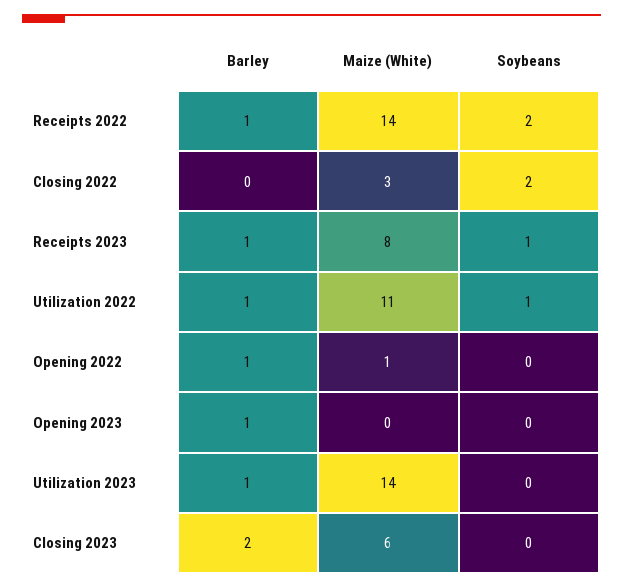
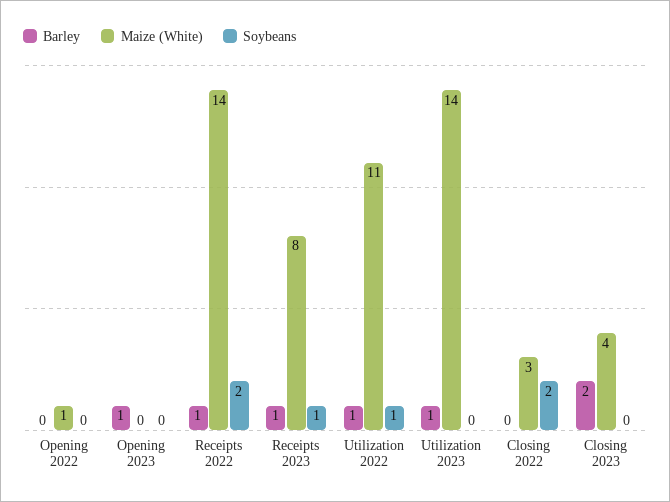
Barley, Opening 2022: 1 -> 0
Maize (White), Closing 2023: 6 -> 4

